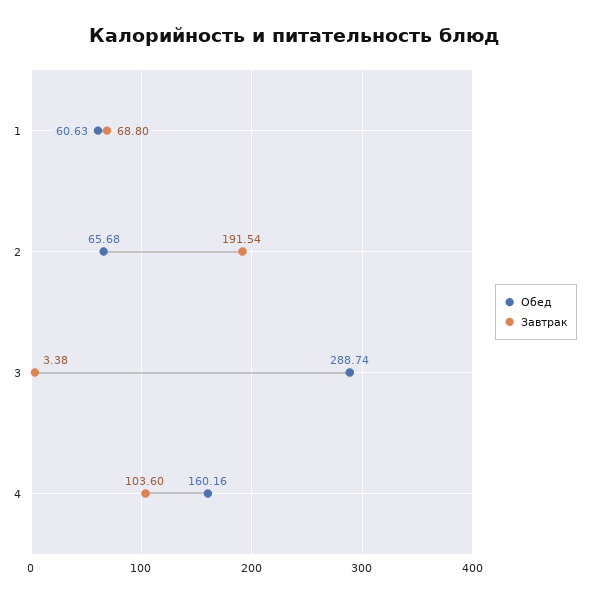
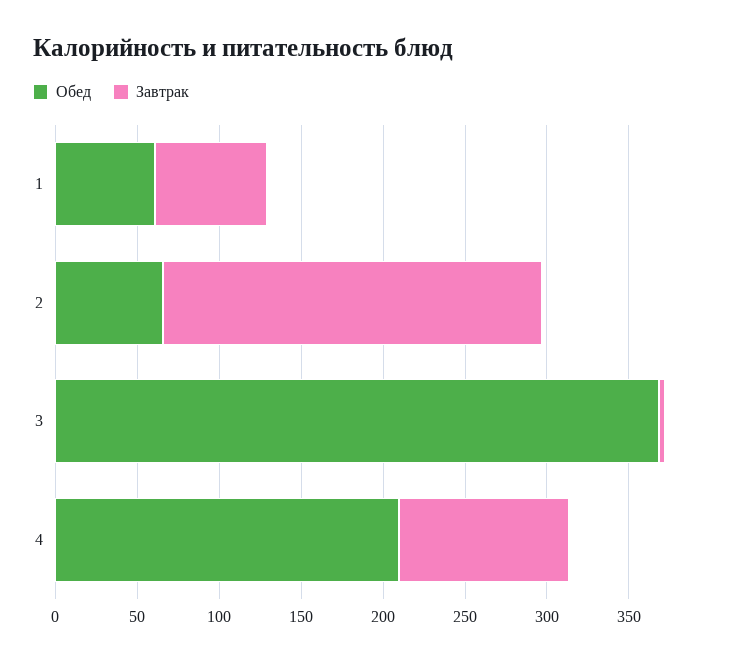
Завтрак, 2: 191.54 -> 230
Обед, 3: 288.74 -> 370
Обед, 4: 160.16 -> 210

